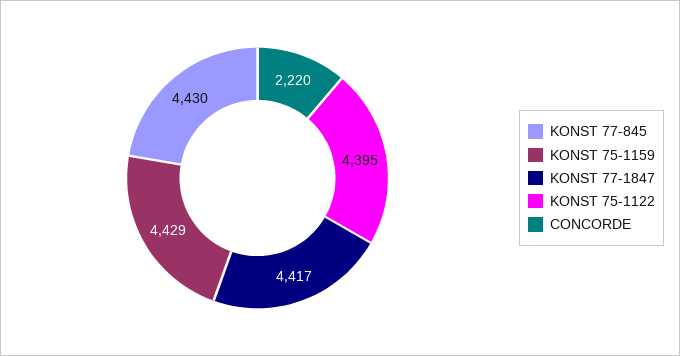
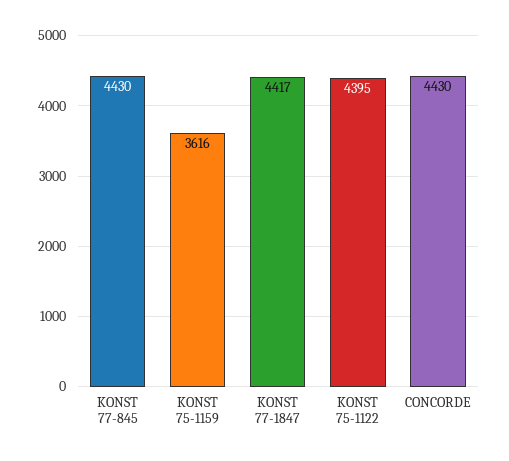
KONST 75-1159: 4429 -> 3616
CONCORDE: 2220 -> 4430

